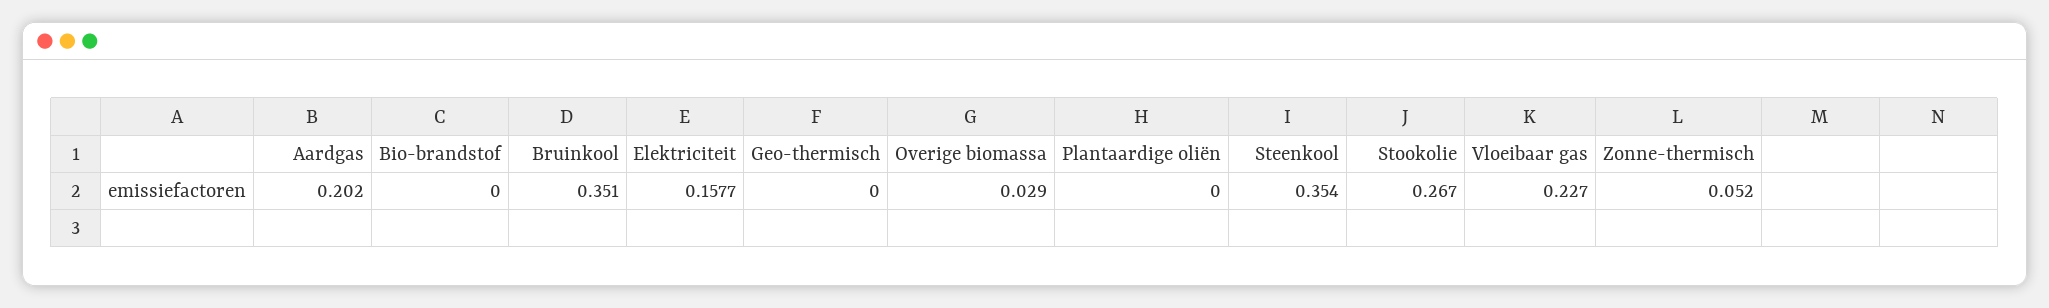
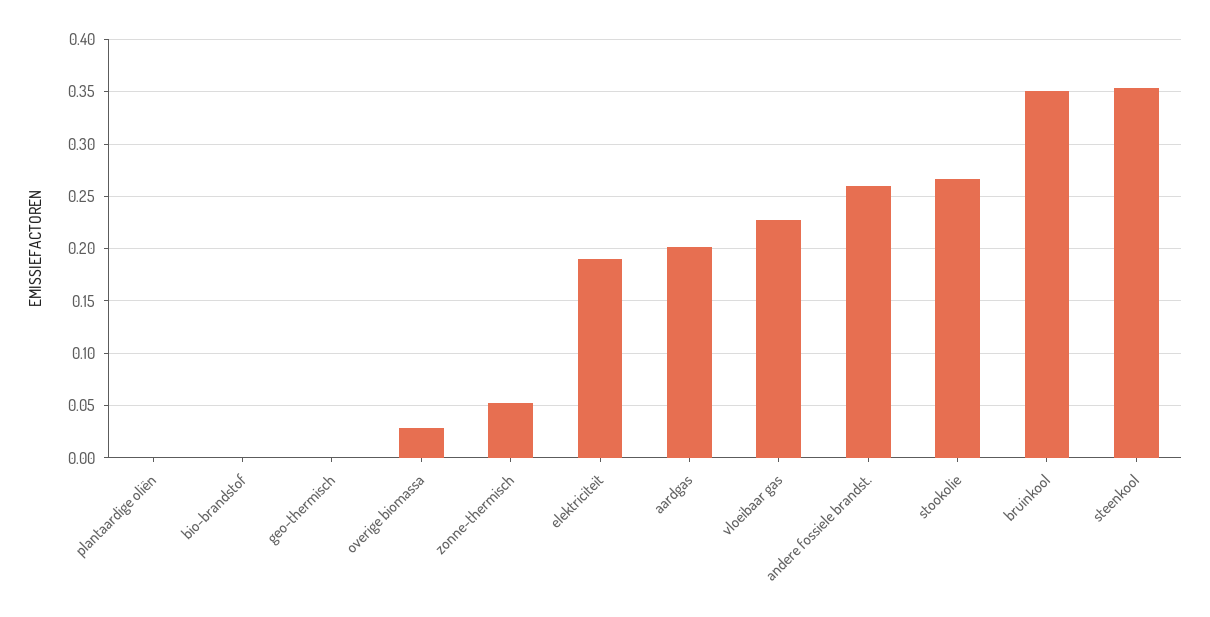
Elektriciteit: 0.1577 -> 0.19
andere fossiele brandst.: none -> 0.26

